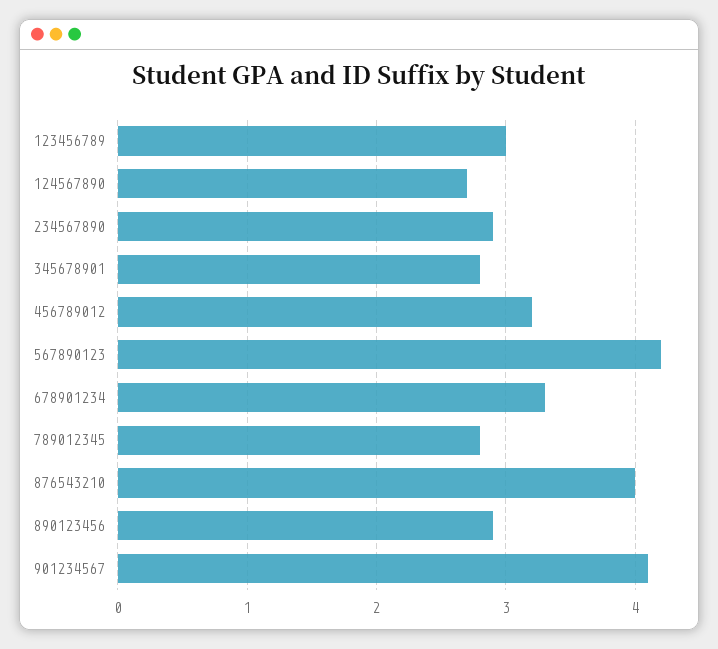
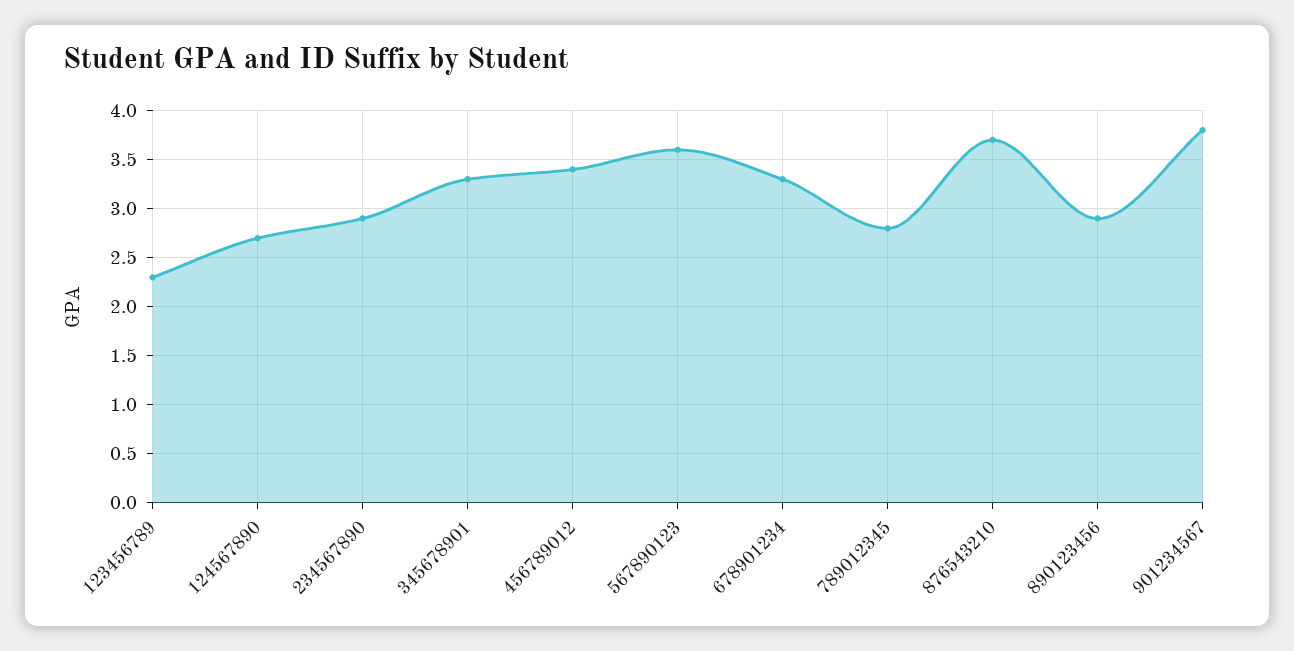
123456789: 3 -> 2.3
345678901: 2.8 -> 3.3
456789012: 3.2 -> 3.4
567890123: 4.2 -> 3.6
876543210: 4 -> 3.7
901234567: 4.1 -> 3.8

